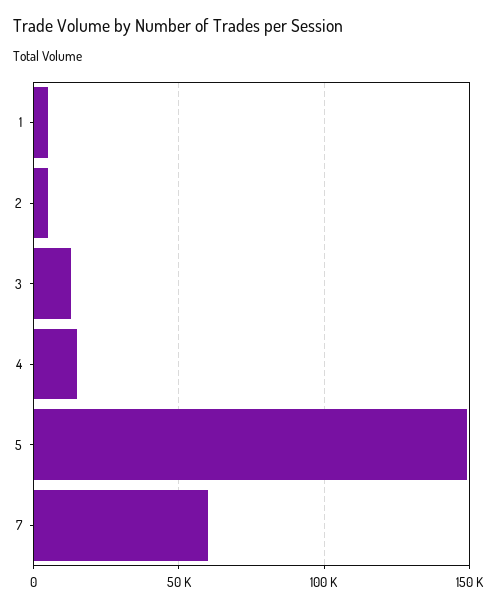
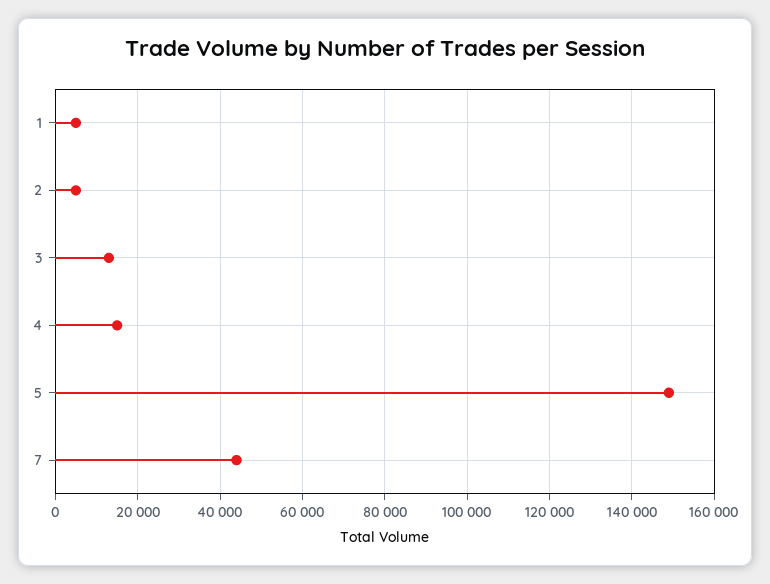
7: 60000 -> 44000

